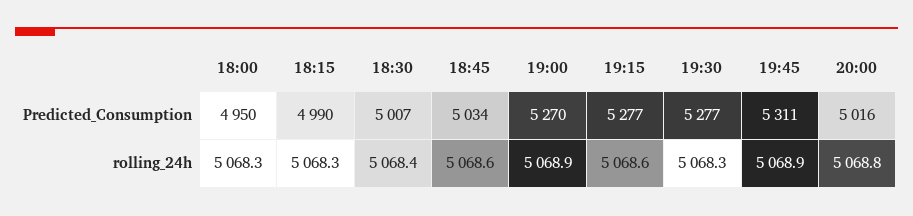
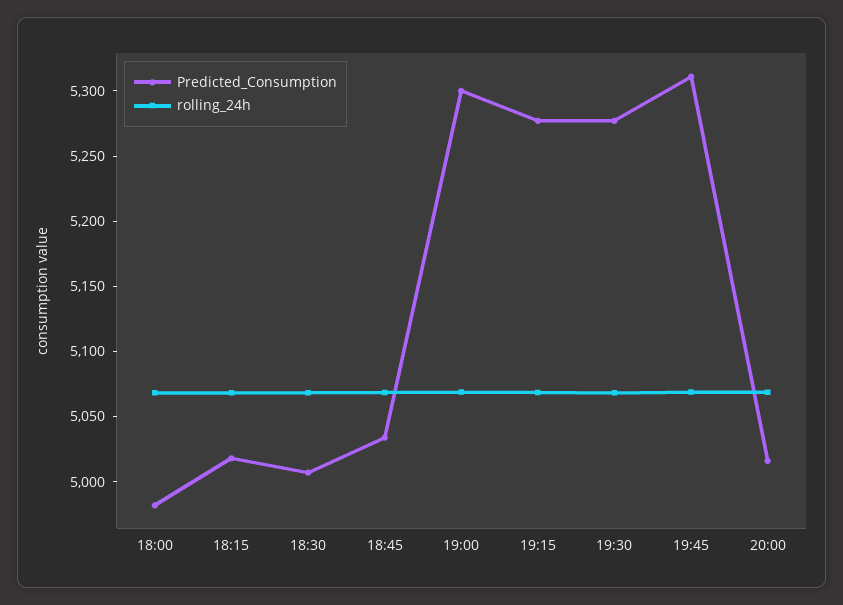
Predicted_Consumption, 18:00: 4950 -> 4980
Predicted_Consumption, 18:15: 4990 -> 5020
Predicted_Consumption, 19:00: 5270 -> 5300

